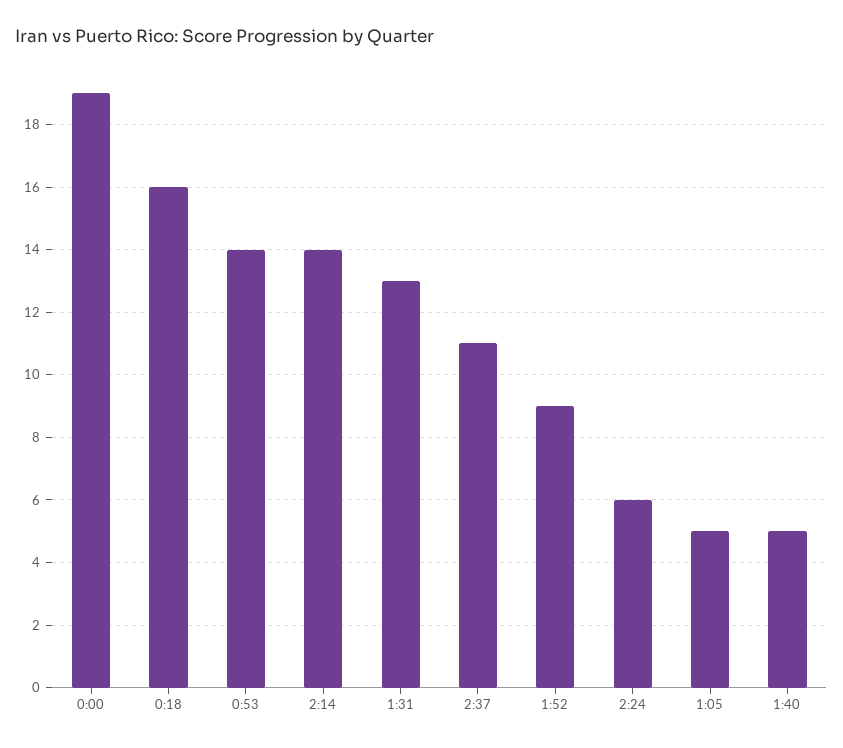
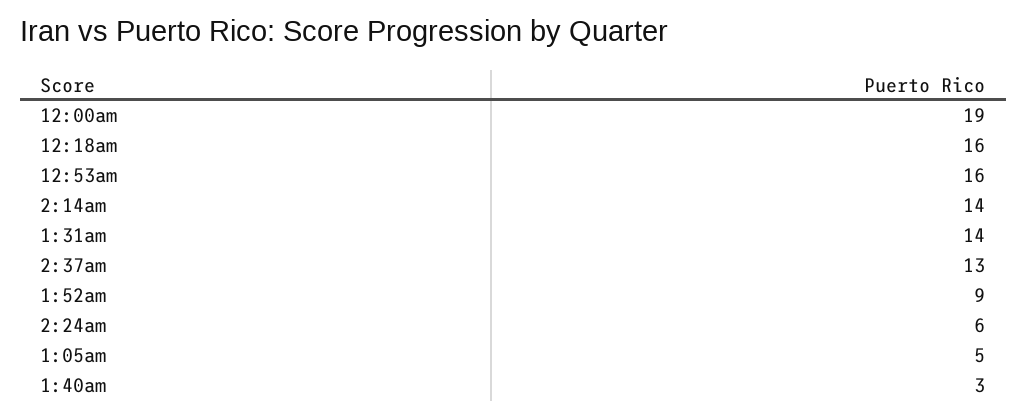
0:53: 14 -> 16
1:31: 13 -> 14
2:37: 11 -> 13
1:40: 5 -> 3

